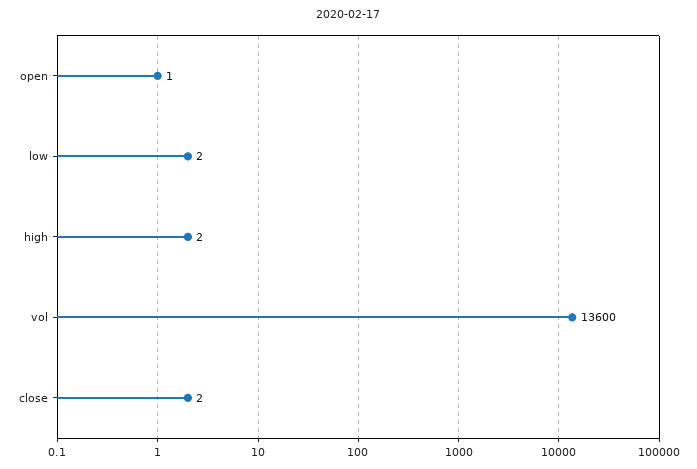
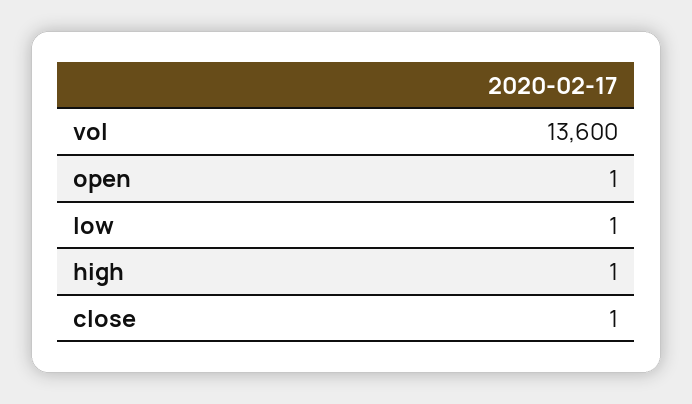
low: 2 -> 1
high: 2 -> 1
close: 2 -> 1

